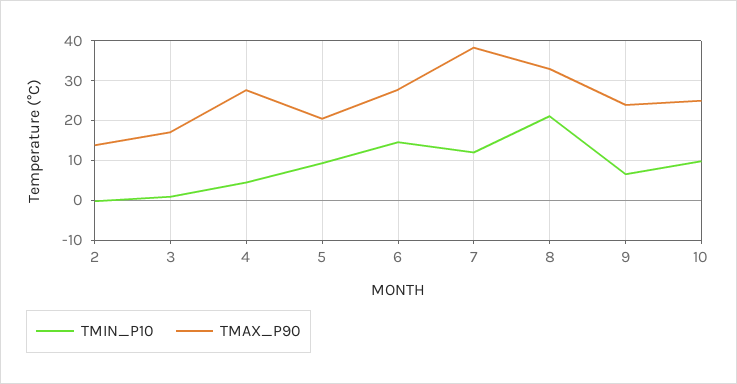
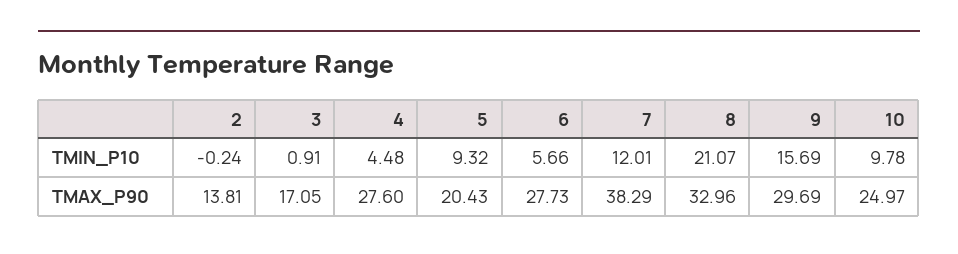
TMIN_P10, 6: 14 -> 5.66
TMIN_P10, 9: 6 -> 15.69
TMAX_P90, 9: 24 -> 29.69

